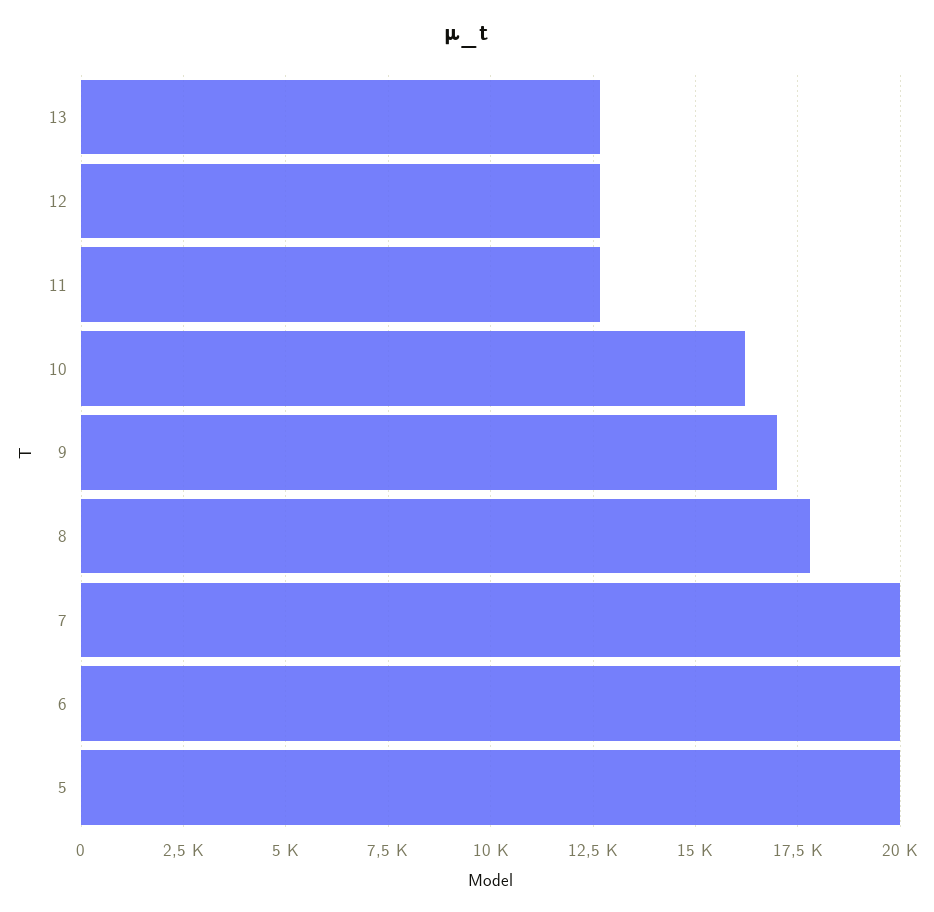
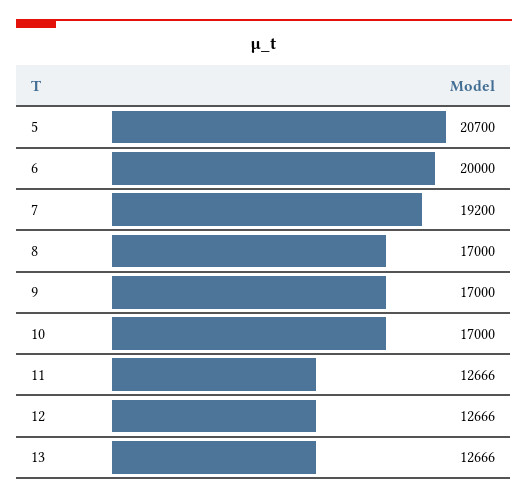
10: 16250 -> 17000
8: 17750 -> 17000
7: 20000 -> 19200
5: 20000 -> 20700

